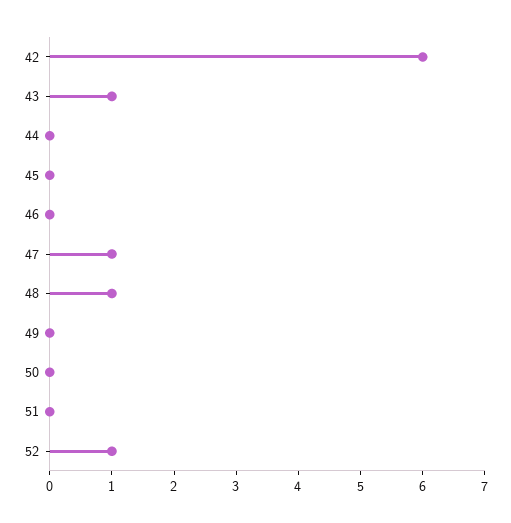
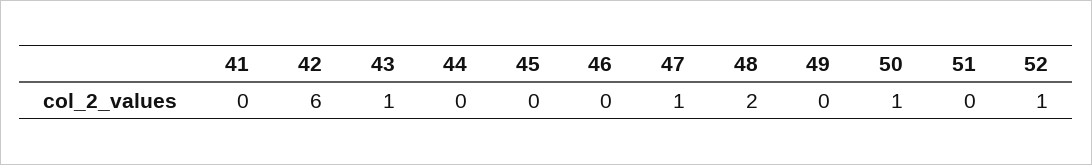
48: 1 -> 2
50: 0 -> 1
41: none -> 0

